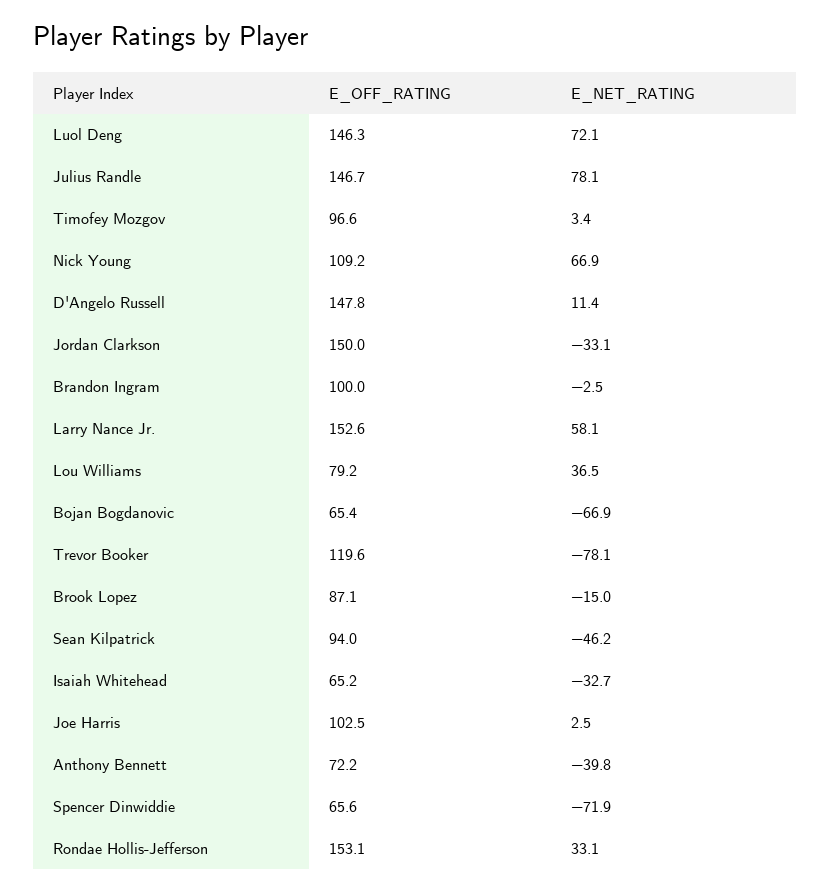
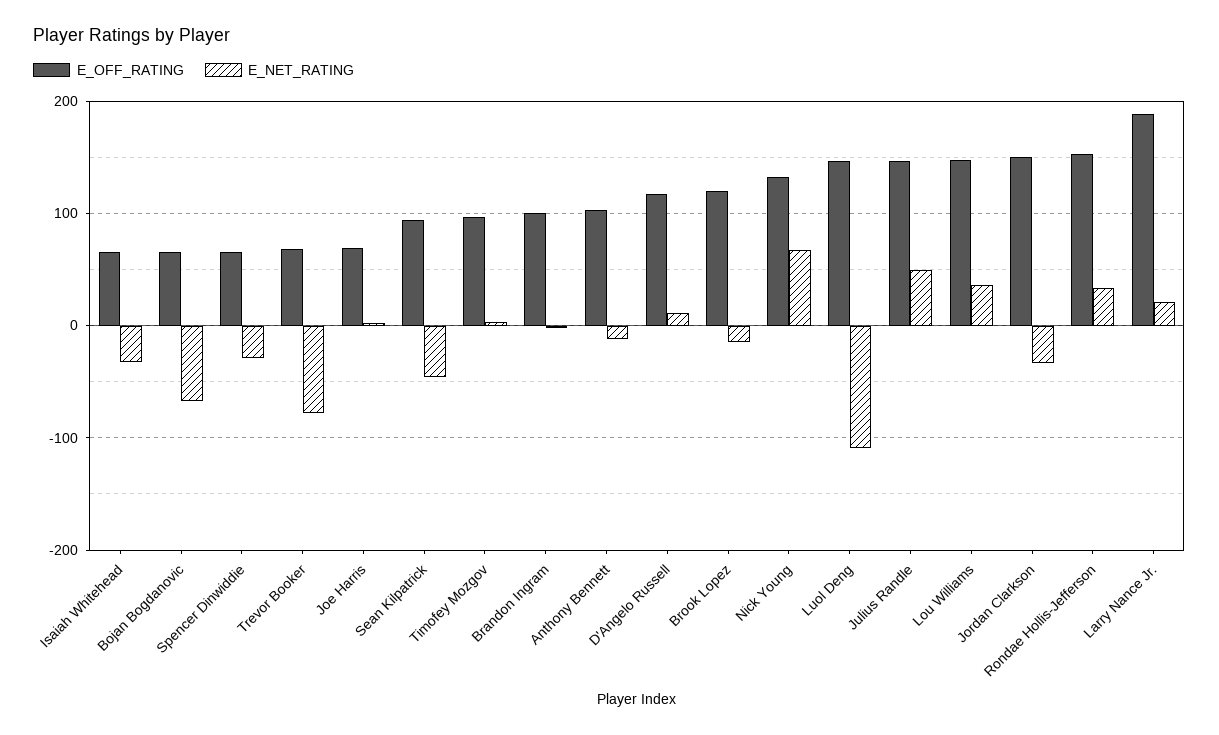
E_NET_RATING, Luol Deng: 72.1 -> -110
E_NET_RATING, Julius Randle: 78.1 -> 50
E_OFF_RATING, Nick Young: 109.2 -> 130
E_OFF_RATING, D'Angelo Russell: 147.8 -> 120
E_OFF_RATING, Larry Nance Jr.: 152.6 -> 190
E_NET_RATING, Larry Nance Jr.: 58.1 -> 20
E_OFF_RATING, Lou Williams: 79.2 -> 150
E_OFF_RATING, Trevor Booker: 119.6 -> 70
E_OFF_RATING, Brook Lopez: 87.1 -> 120
E_OFF_RATING, Joe Harris: 102.5 -> 70
E_OFF_RATING, Anthony Bennett: 72.2 -> 100
E_NET_RATING, Anthony Bennett: -39.8 -> -10
E_NET_RATING, Spencer Dinwiddie: -71.9 -> -30

